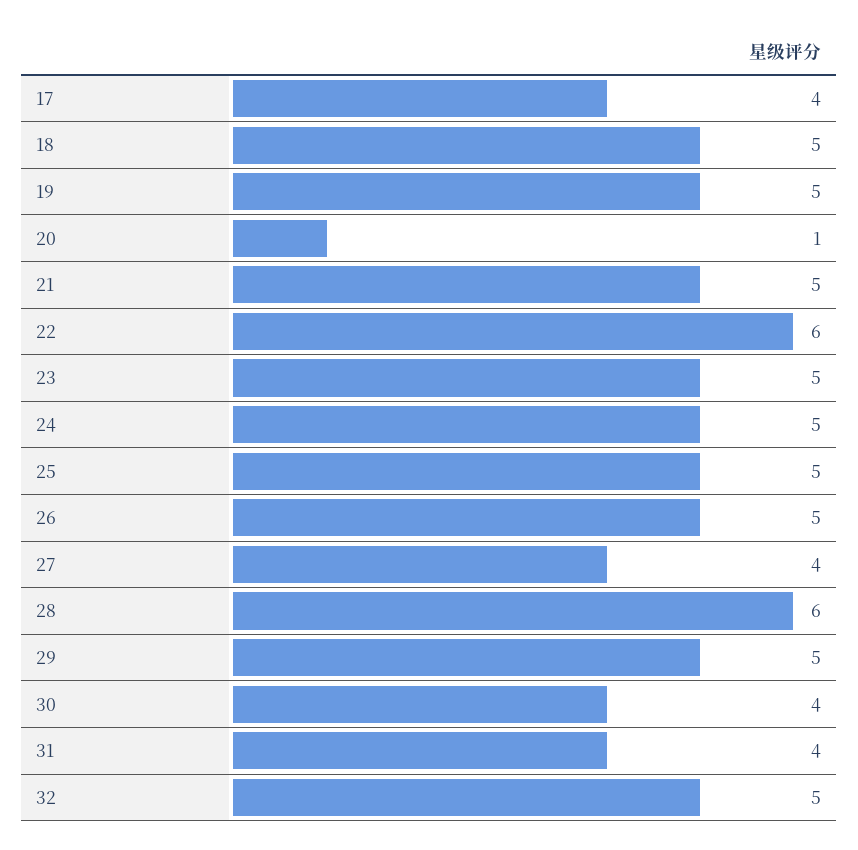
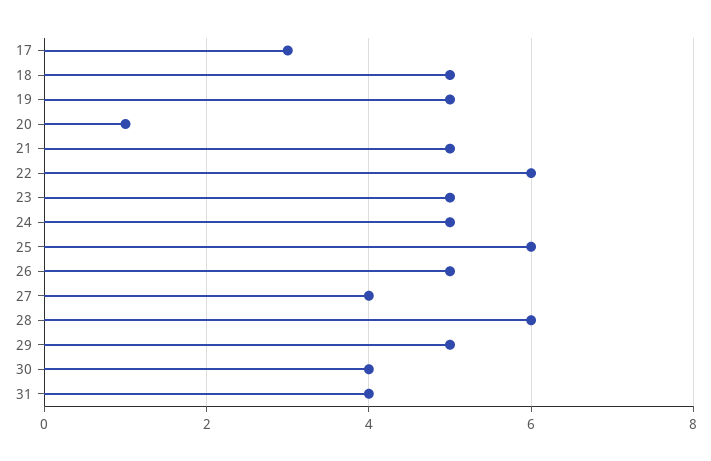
17: 4 -> 3
25: 5 -> 6
32: 5 -> none

